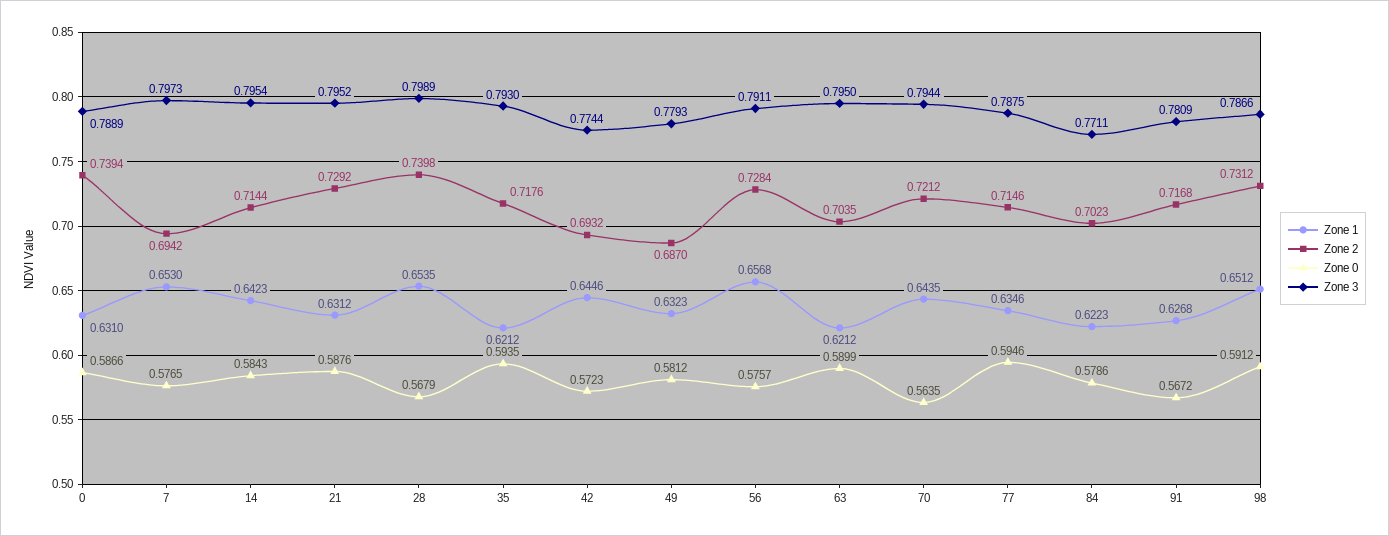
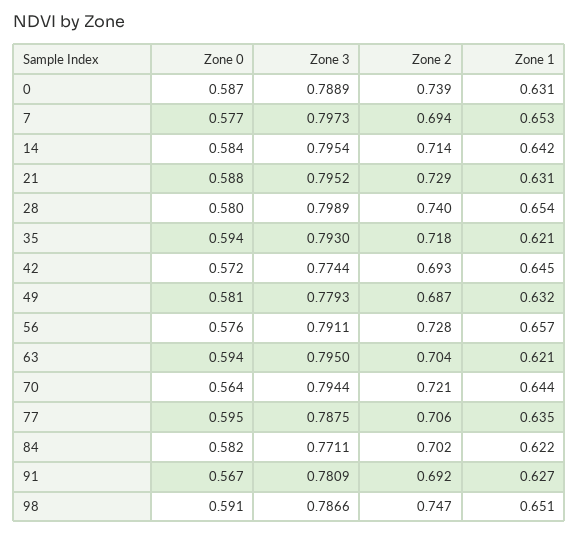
Zone 0, 28: 0.5679 -> 0.58
Zone 0, 63: 0.5899 -> 0.594
Zone 2, 77: 0.7146 -> 0.706
Zone 0, 84: 0.5786 -> 0.582
Zone 2, 91: 0.7168 -> 0.692
Zone 2, 98: 0.7312 -> 0.747

